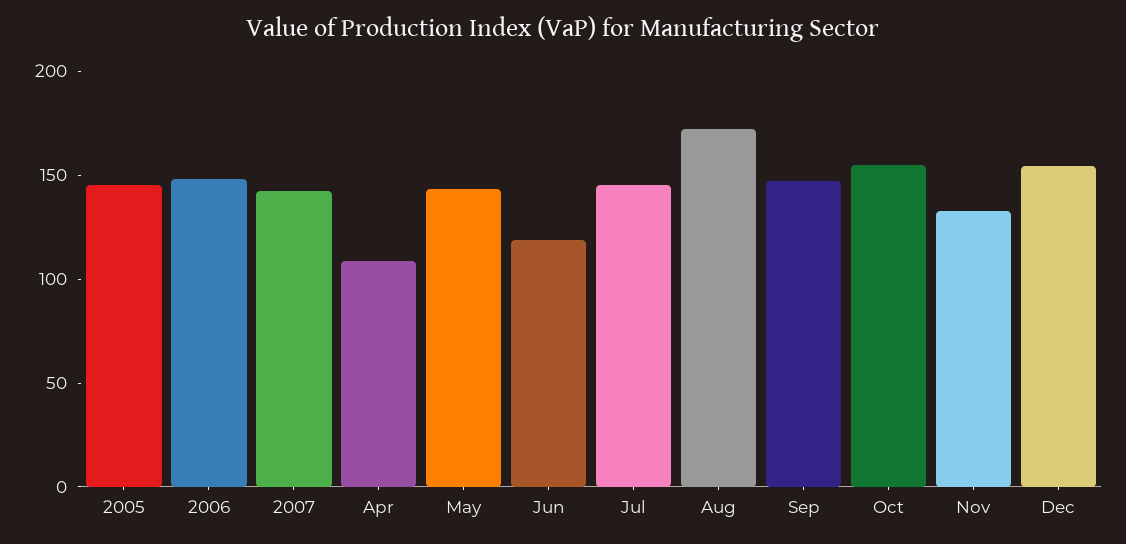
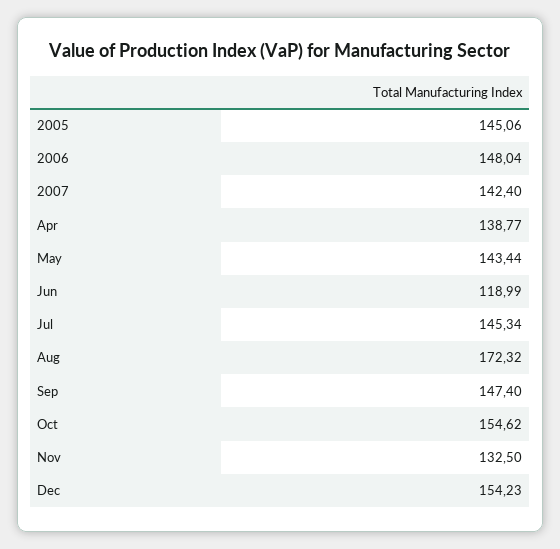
Apr: 110 -> 138.77

